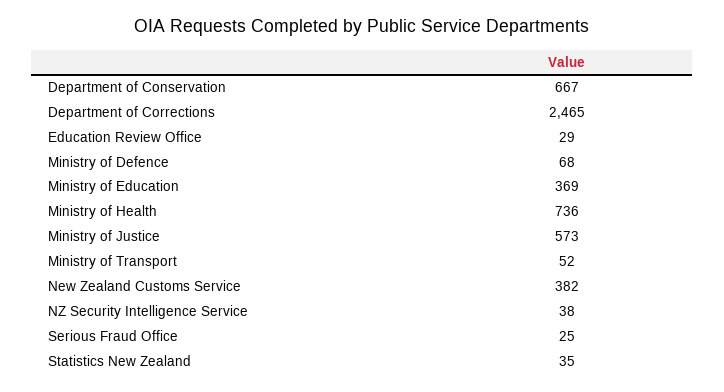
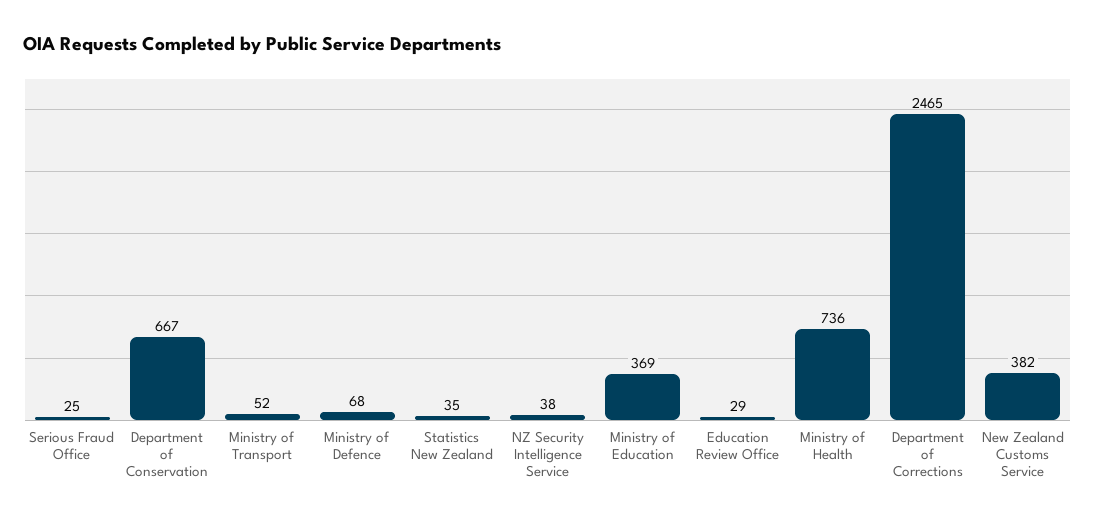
Ministry of Justice: 573 -> none

